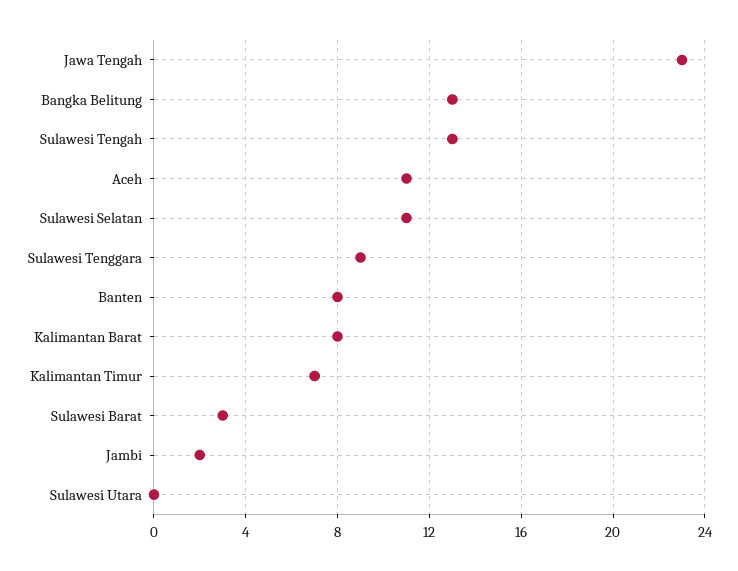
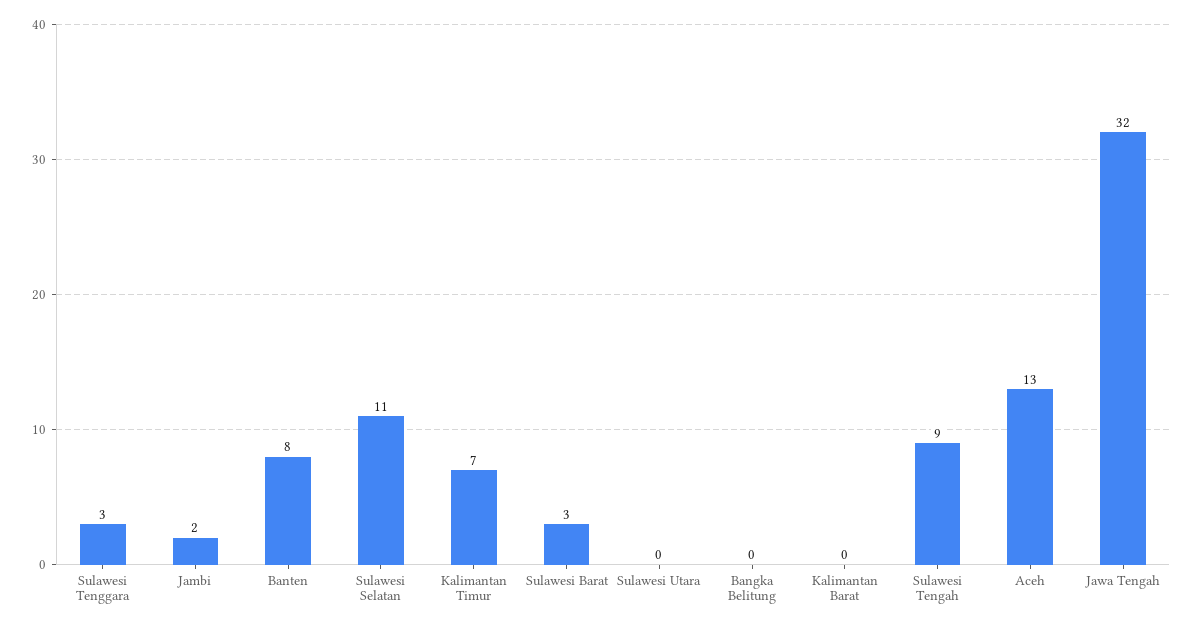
Jawa Tengah: 23 -> 32
Bangka Belitung: 13 -> 0
Sulawesi Tengah: 13 -> 9
Aceh: 11 -> 13
Sulawesi Tenggara: 9 -> 3
Kalimantan Barat: 8 -> 0

